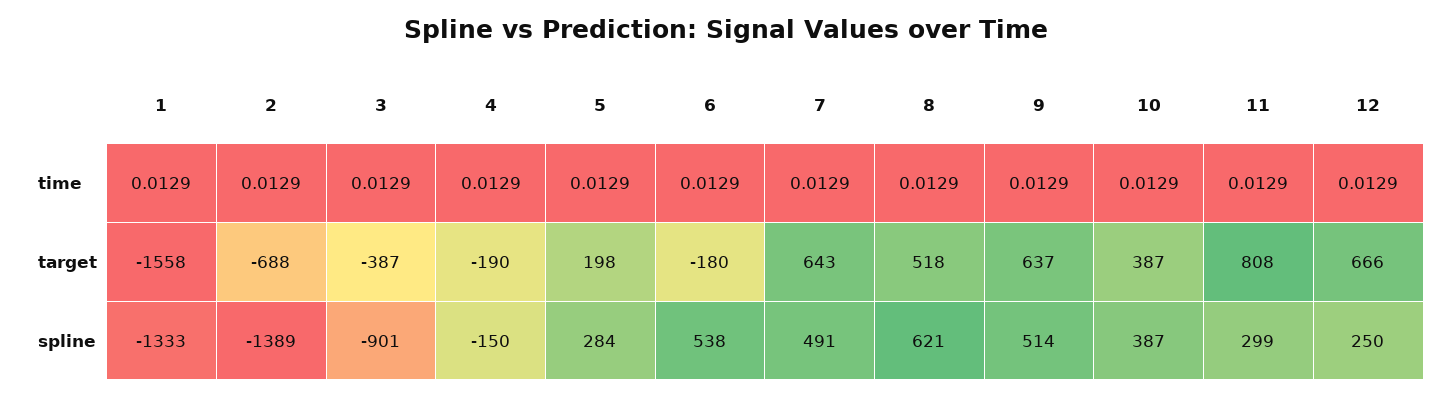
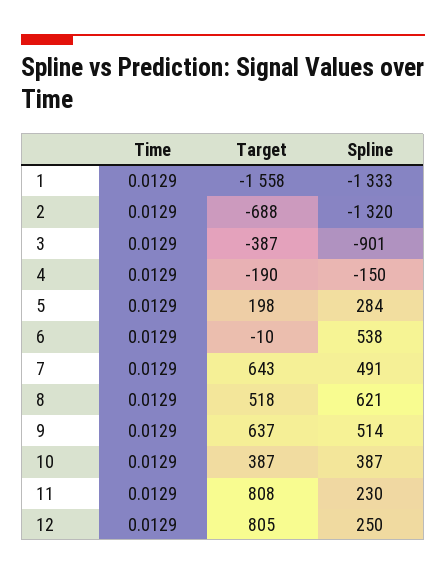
6, target: -180 -> -10
12, target: 666 -> 805
2, spline: -1389 -> -1320
11, spline: 299 -> 230

